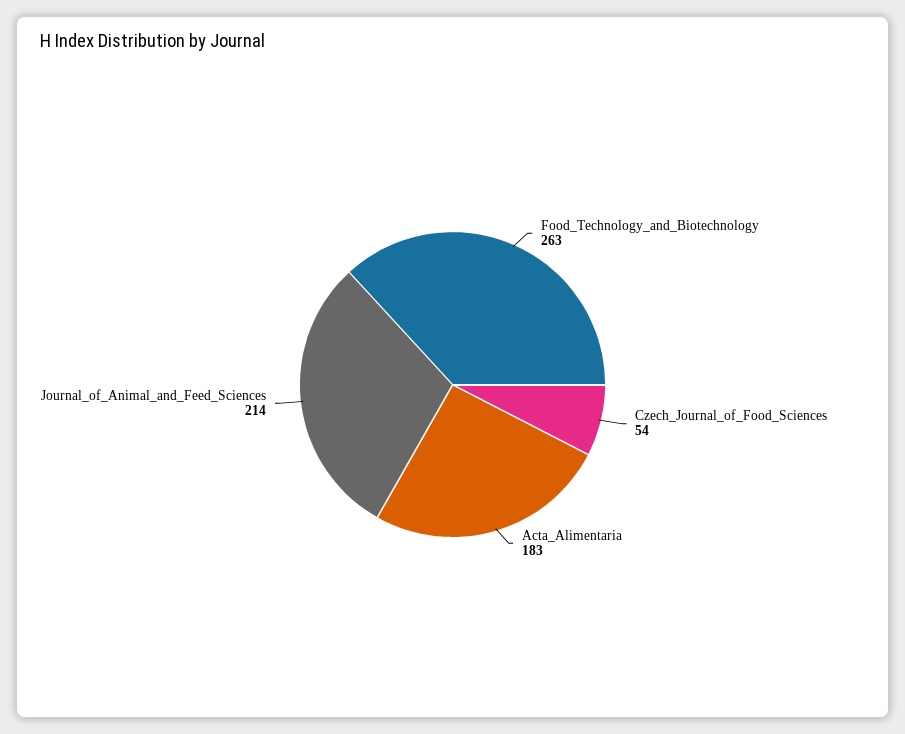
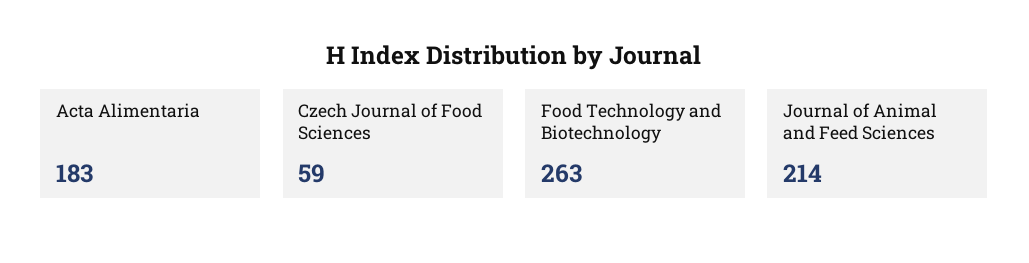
Czech_Journal_of_Food_Sciences: 54 -> 59

